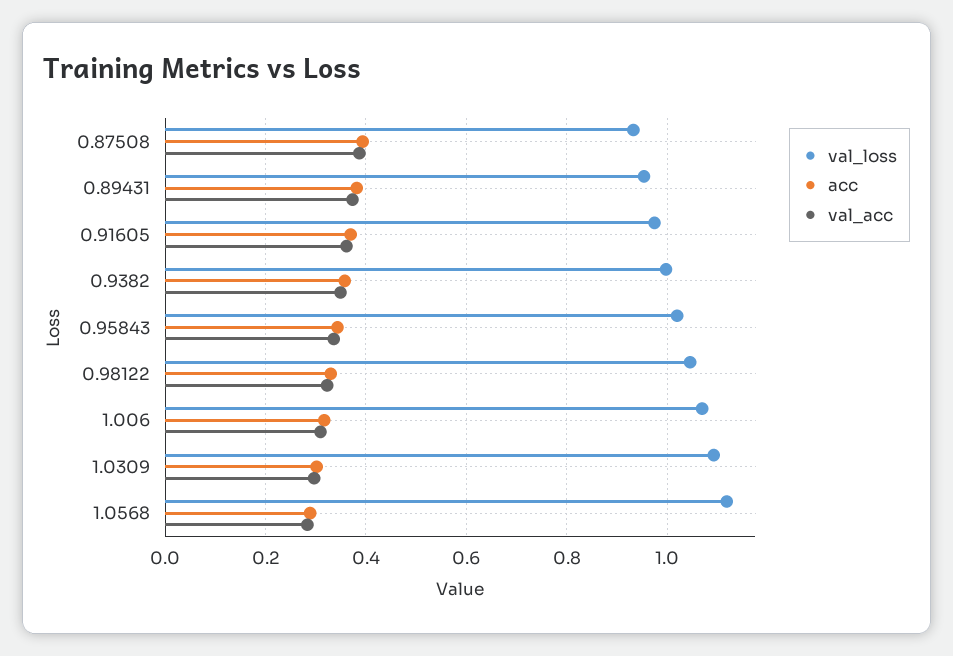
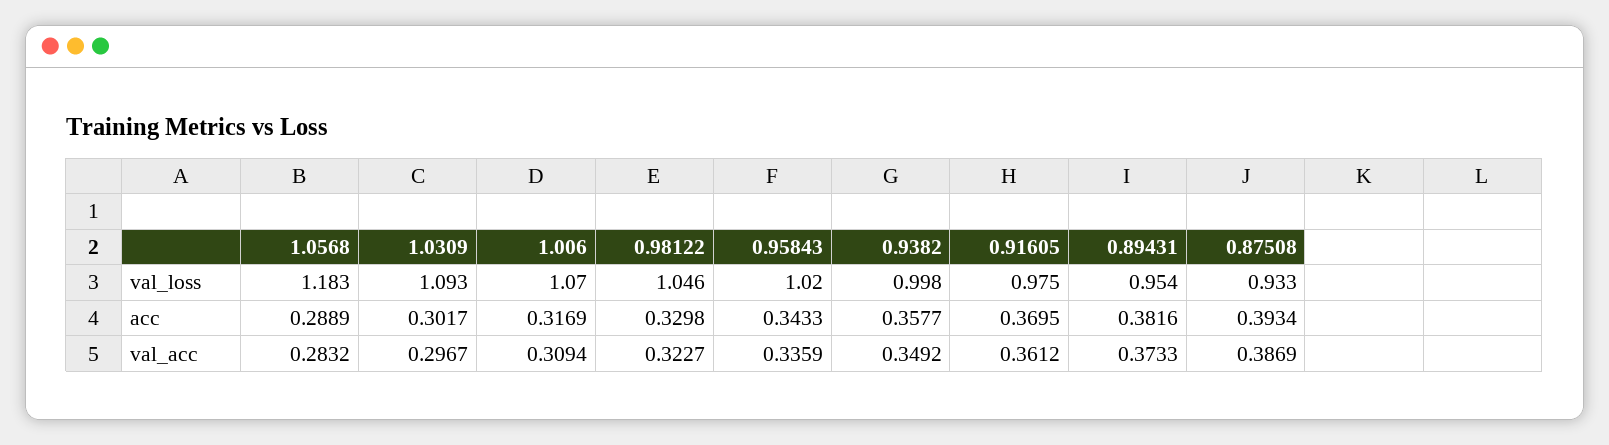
val_loss, 1.0568: 1.12 -> 1.183

